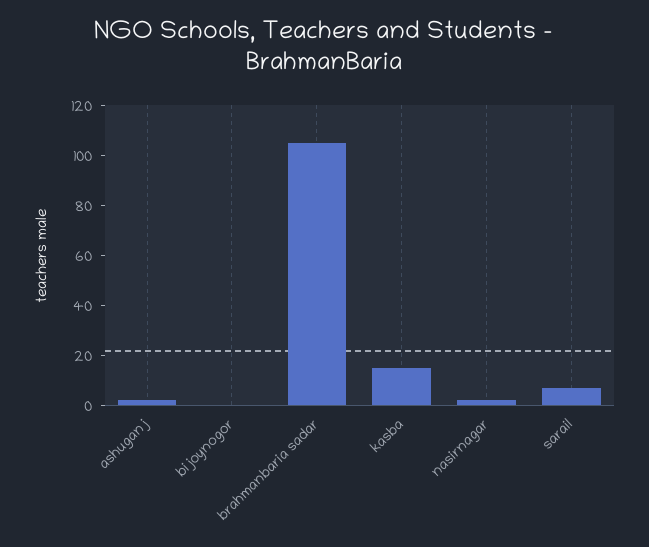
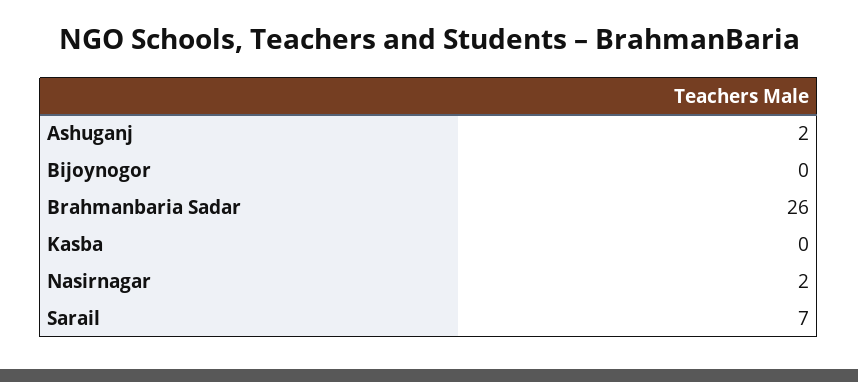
brahmanbaria sadar: 105 -> 26
kasba: 15 -> 0

